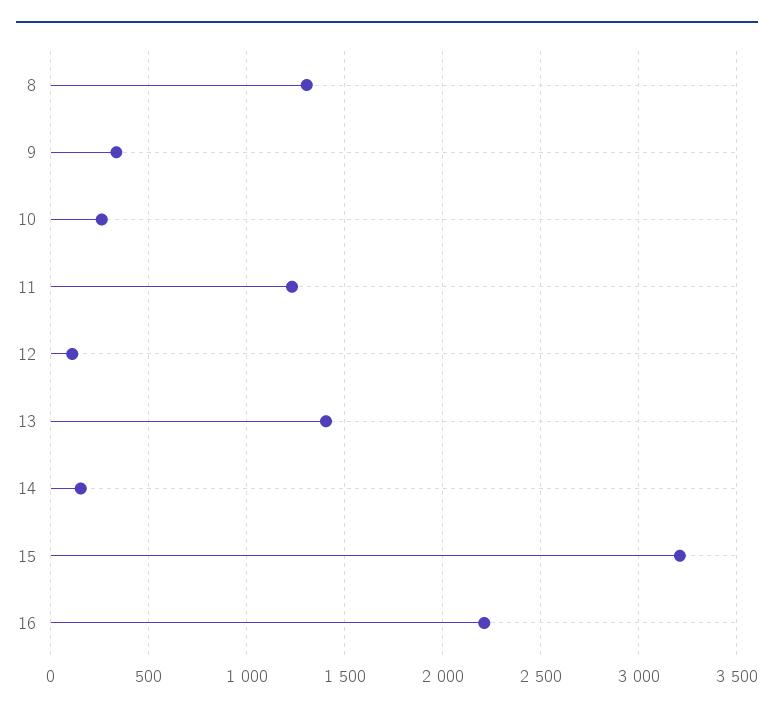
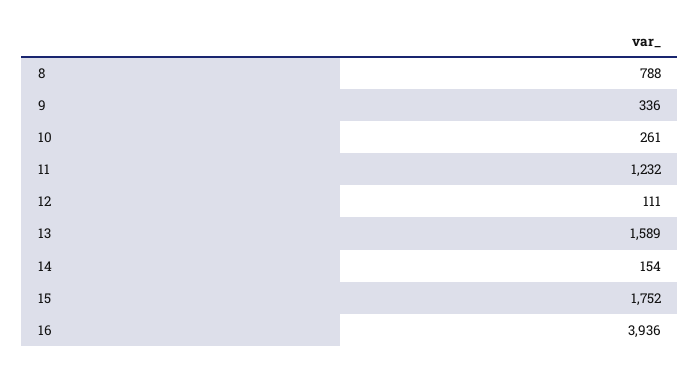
8: 1300 -> 788
13: 1400 -> 1589
15: 3200 -> 1752
16: 2200 -> 3936

